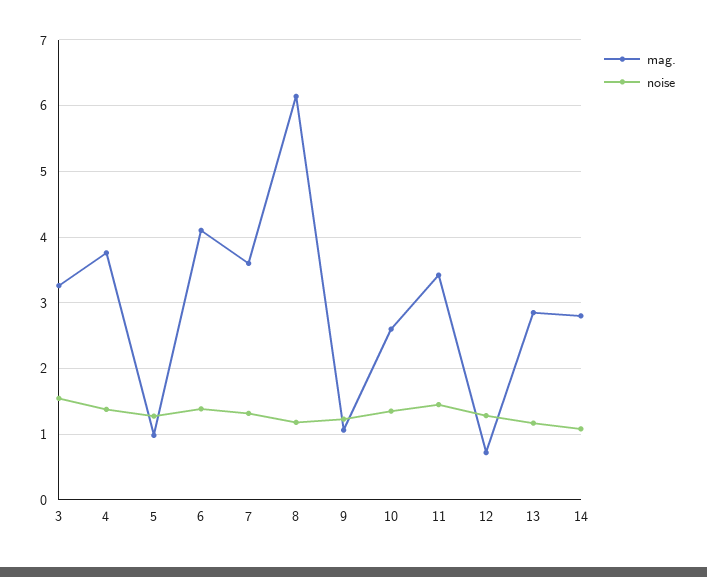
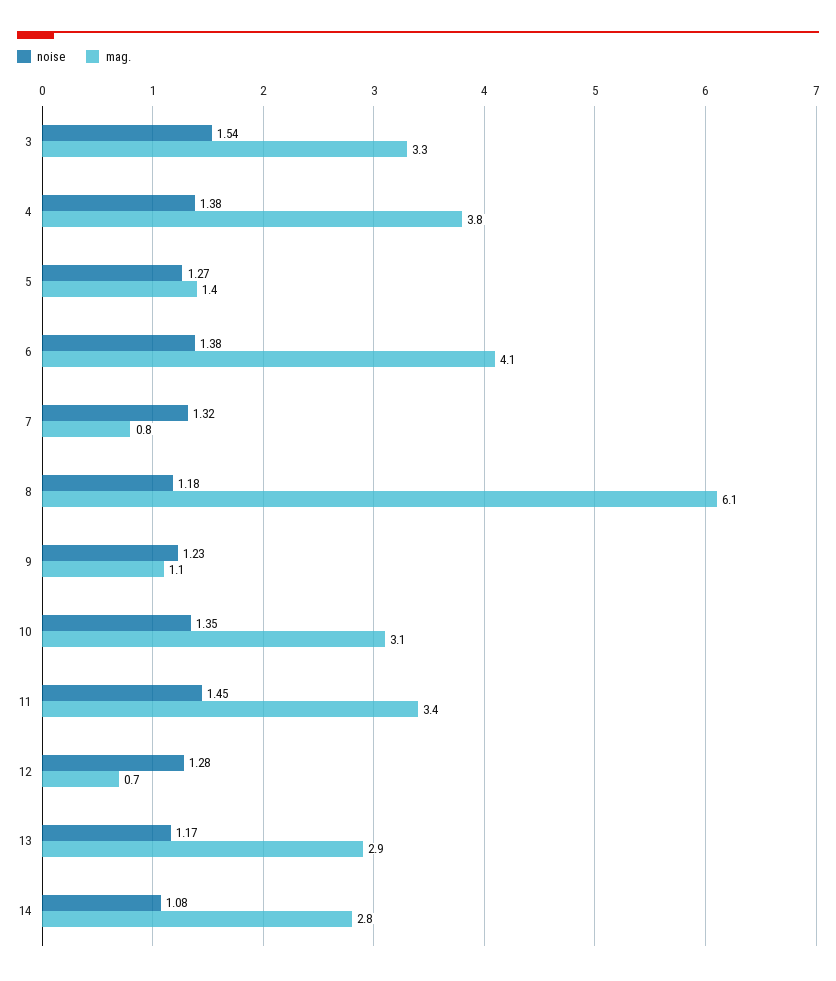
mag., 5: 1 -> 1.4
mag., 7: 3.6 -> 0.8
mag., 10: 2.6 -> 3.1

